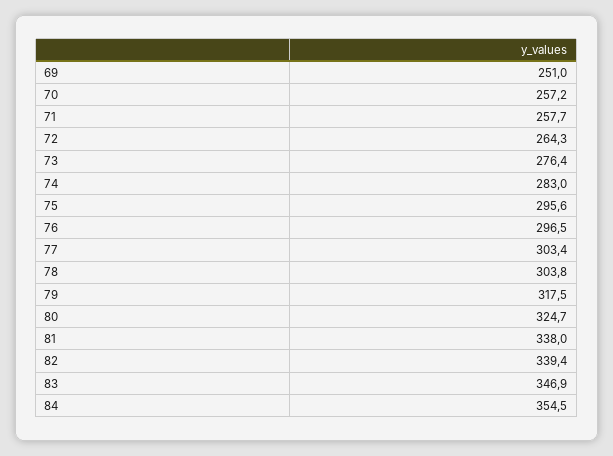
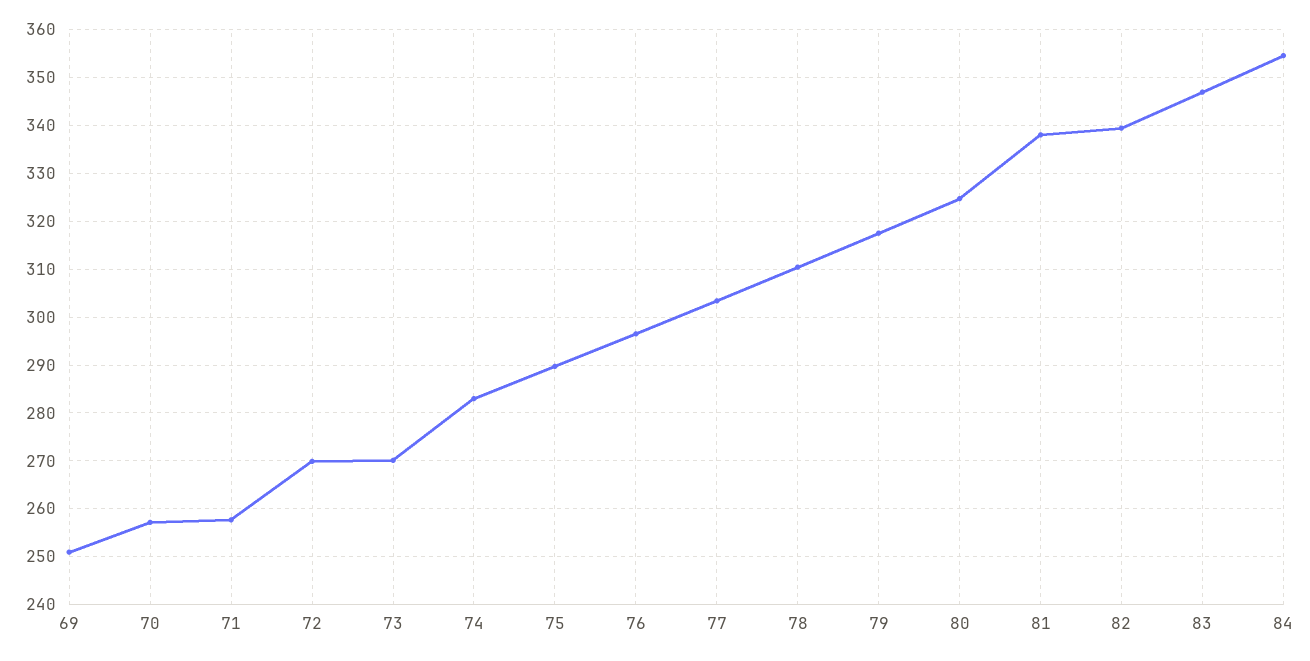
72: 264.3 -> 270
73: 276.4 -> 270
75: 295.6 -> 290
78: 303.8 -> 310

